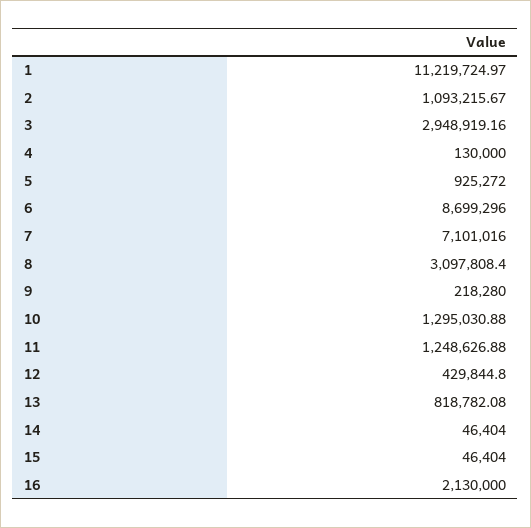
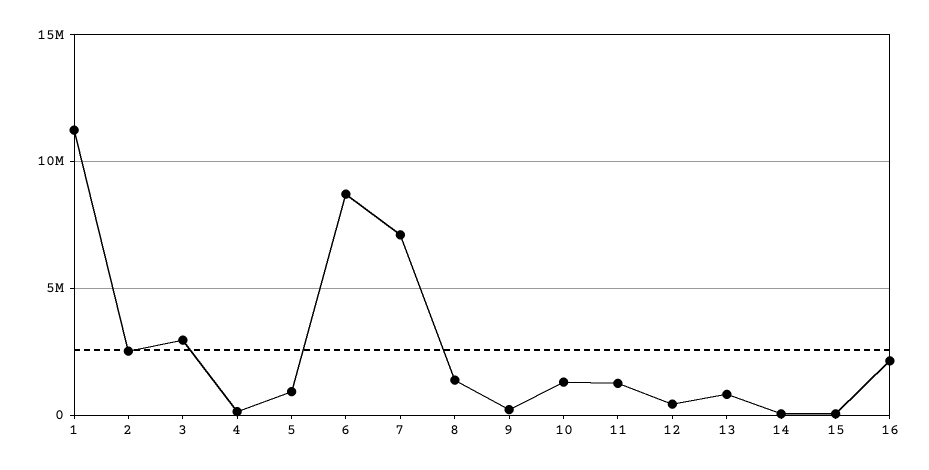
2: 1093215.67 -> 2500000
8: 3097808.4 -> 1500000

